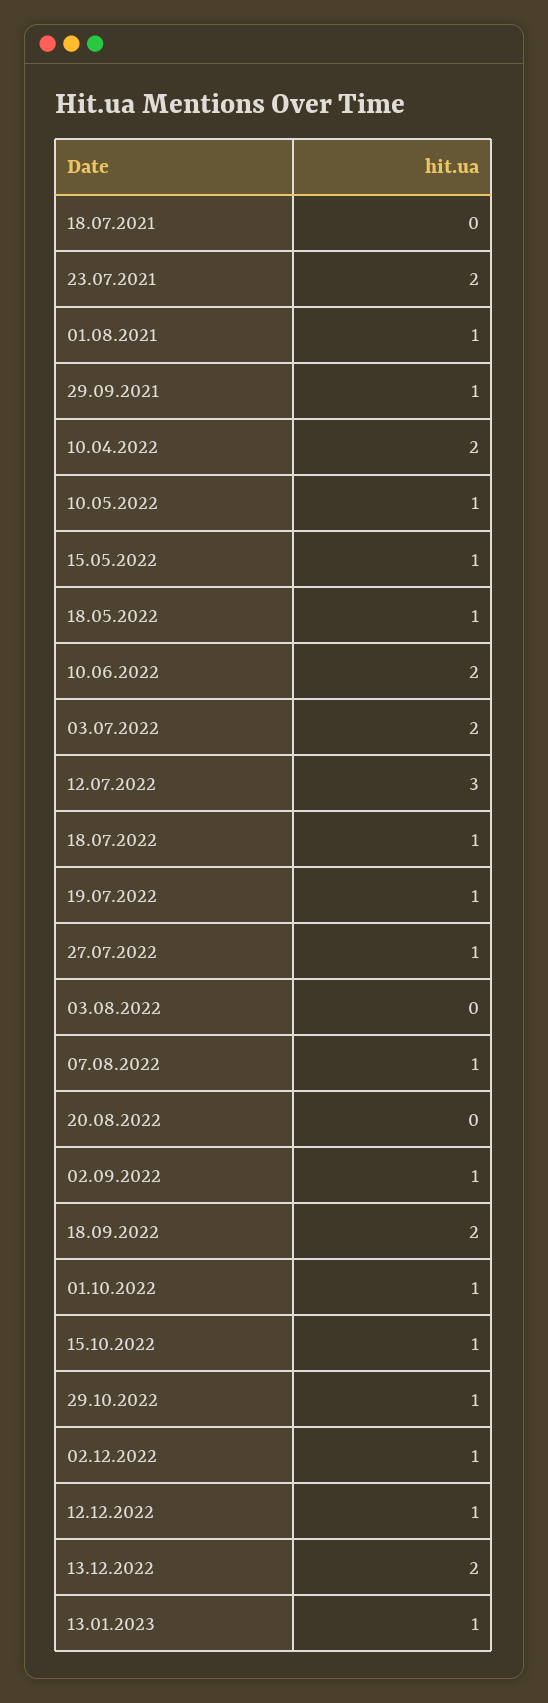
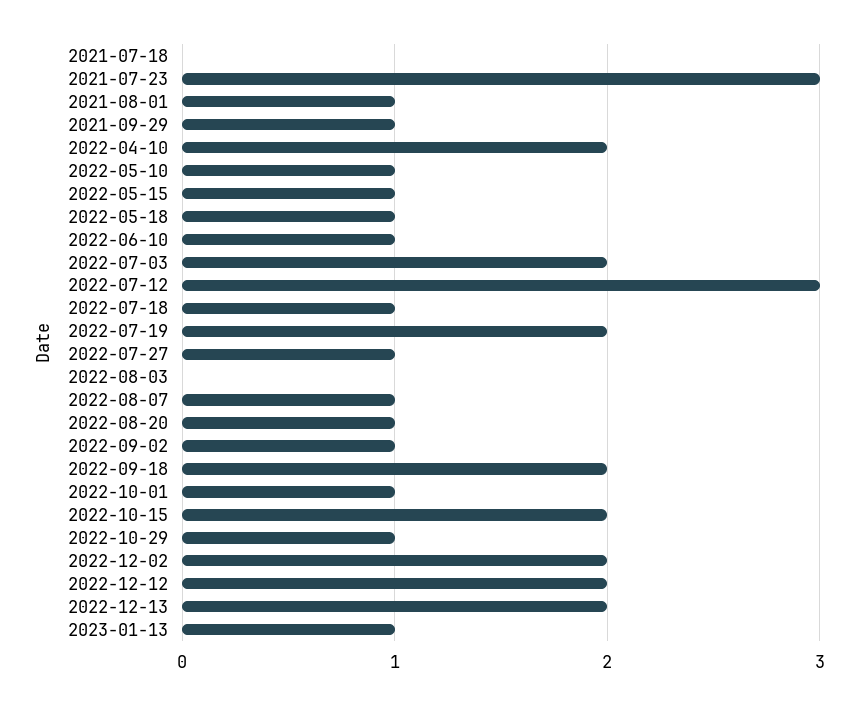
23.07.2021: 2 -> 3
10.06.2022: 2 -> 1
19.07.2022: 1 -> 2
20.08.2022: 0 -> 1
15.10.2022: 1 -> 2
02.12.2022: 1 -> 2
12.12.2022: 1 -> 2

